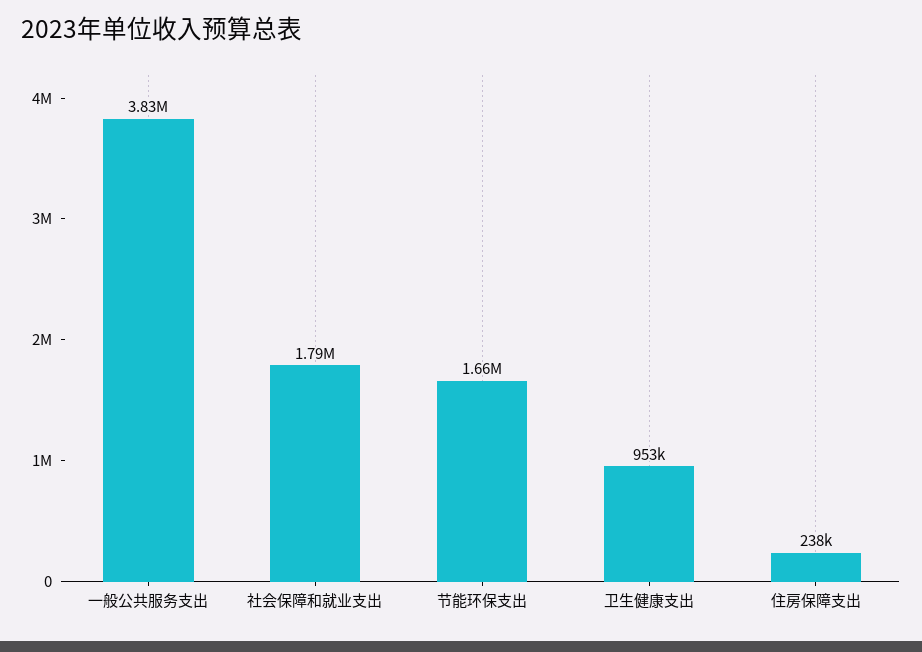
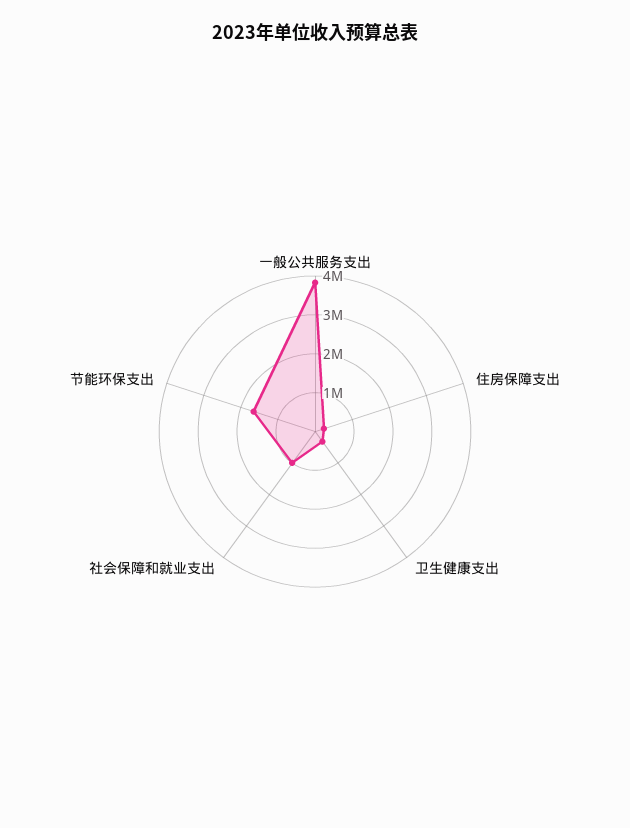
社会保障和就业支出: 1790000 -> 1000000
卫生健康支出: 953000 -> 250000

